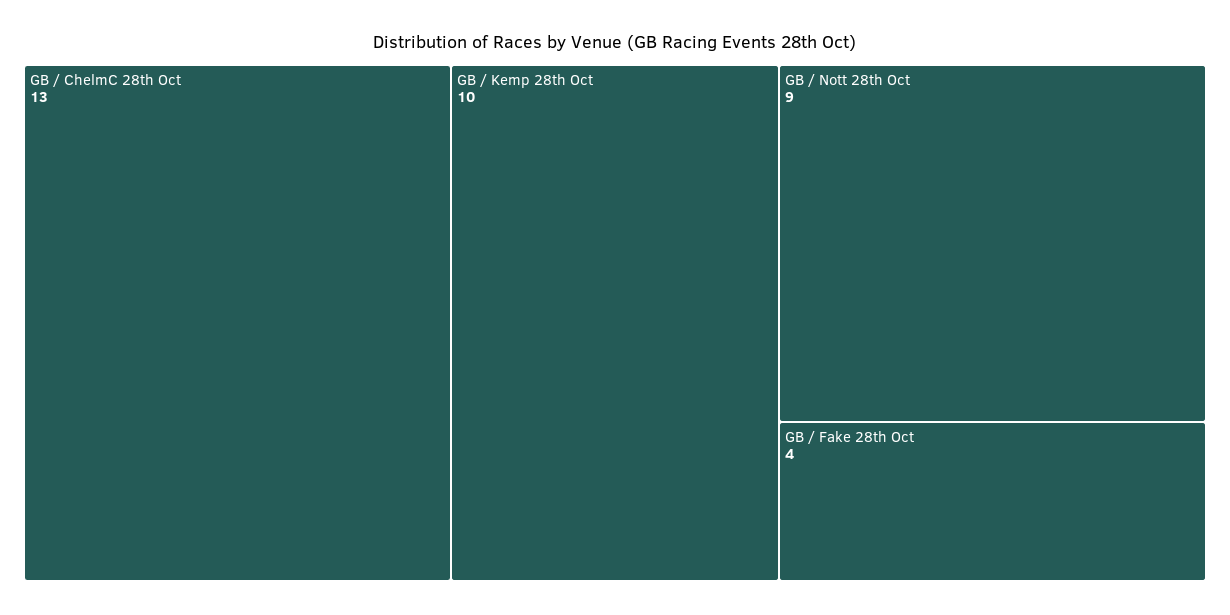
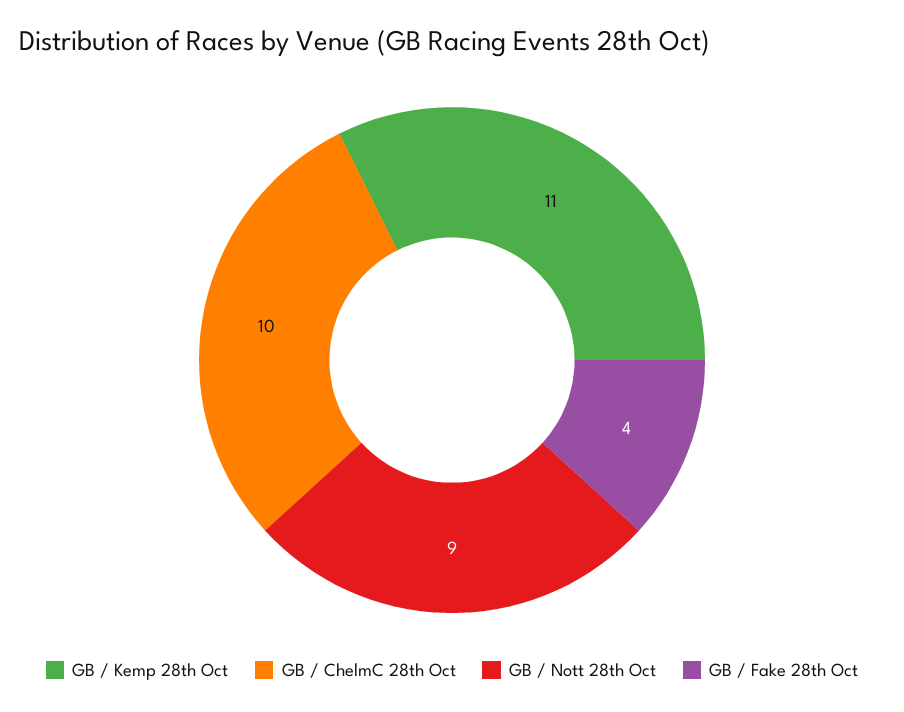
GB / ChelmC 28th Oct: 13 -> 10
GB / Kemp 28th Oct: 10 -> 11

